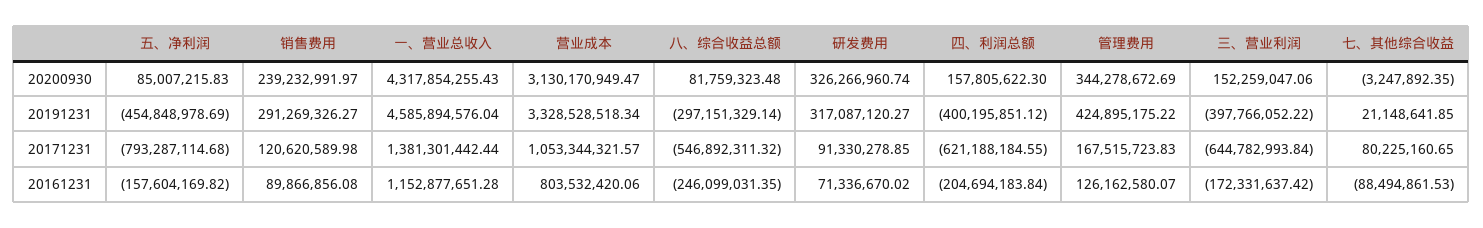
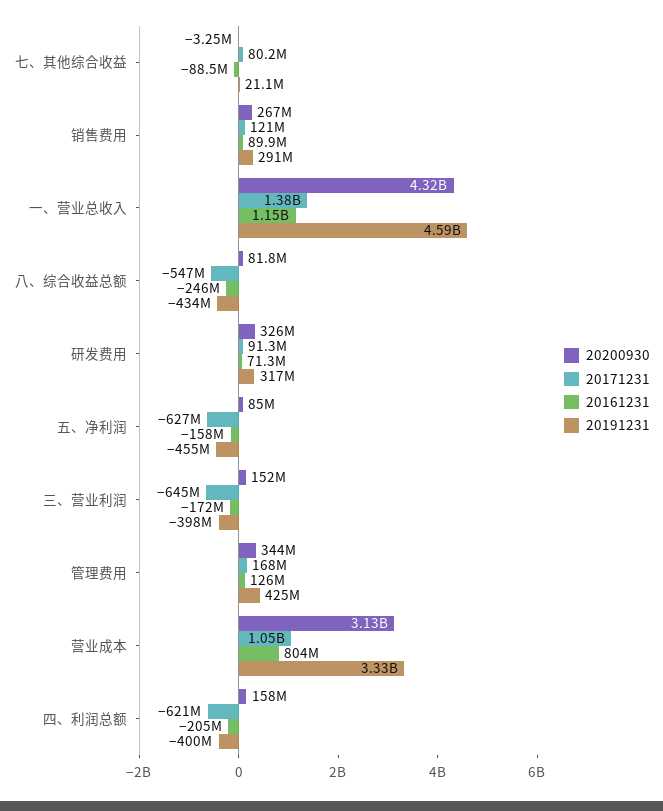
20200930, 销售费用: 239232991.97 -> 267000000
20191231, 八、综合收益总额: -297151329.14 -> -434000000
20171231, 五、净利润: -793287114.68 -> -627000000

